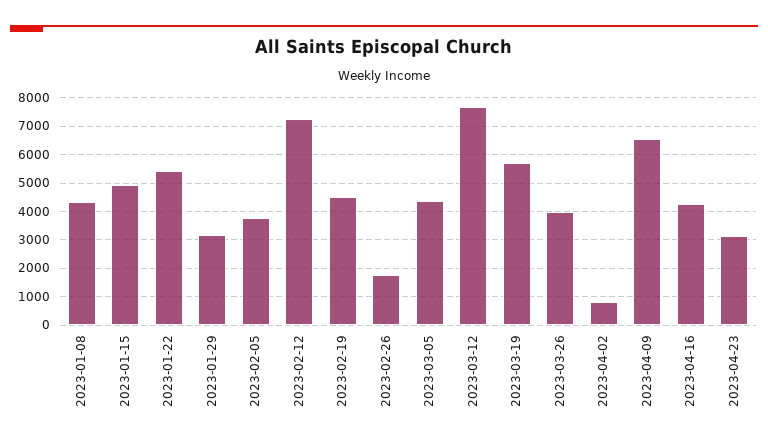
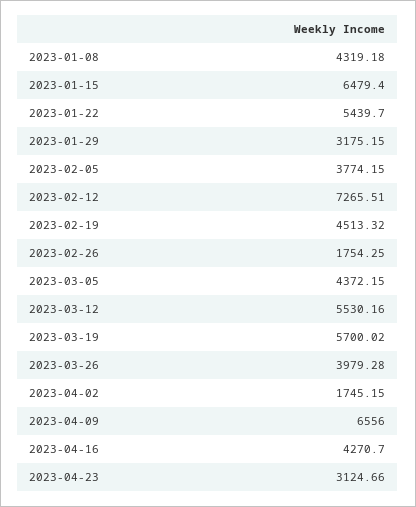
2023-01-15: 5000 -> 6479.4
2023-03-12: 7750 -> 5530.16
2023-04-02: 750 -> 1745.15

